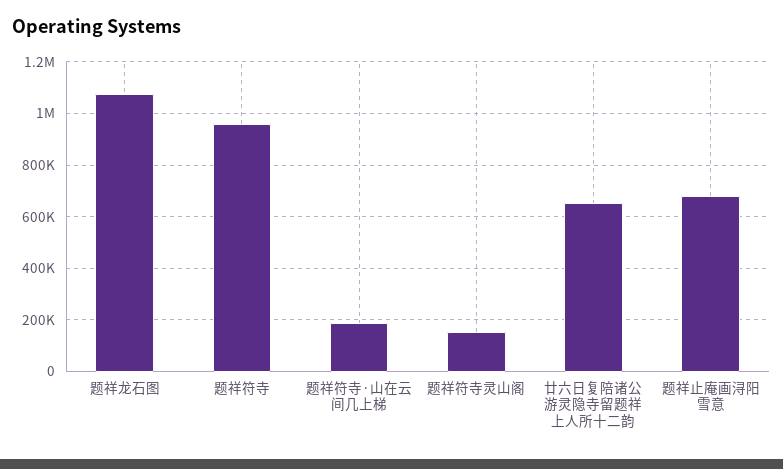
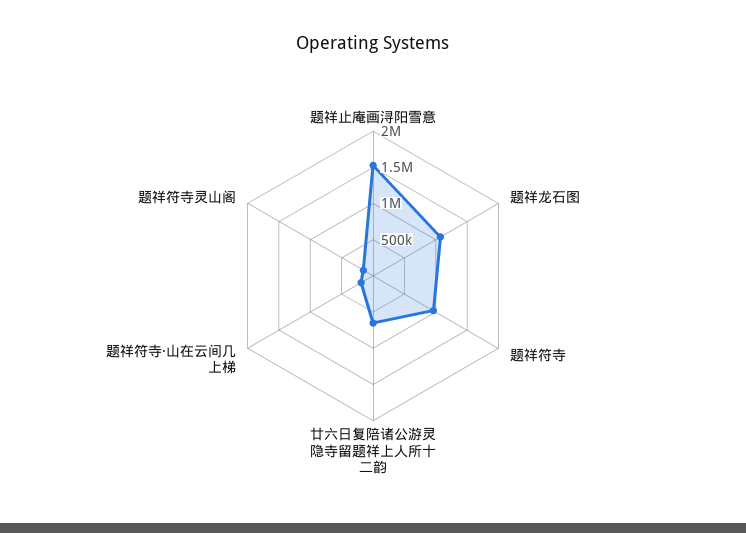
题祥止庵画浔阳雪意: 675000 -> 1500000

